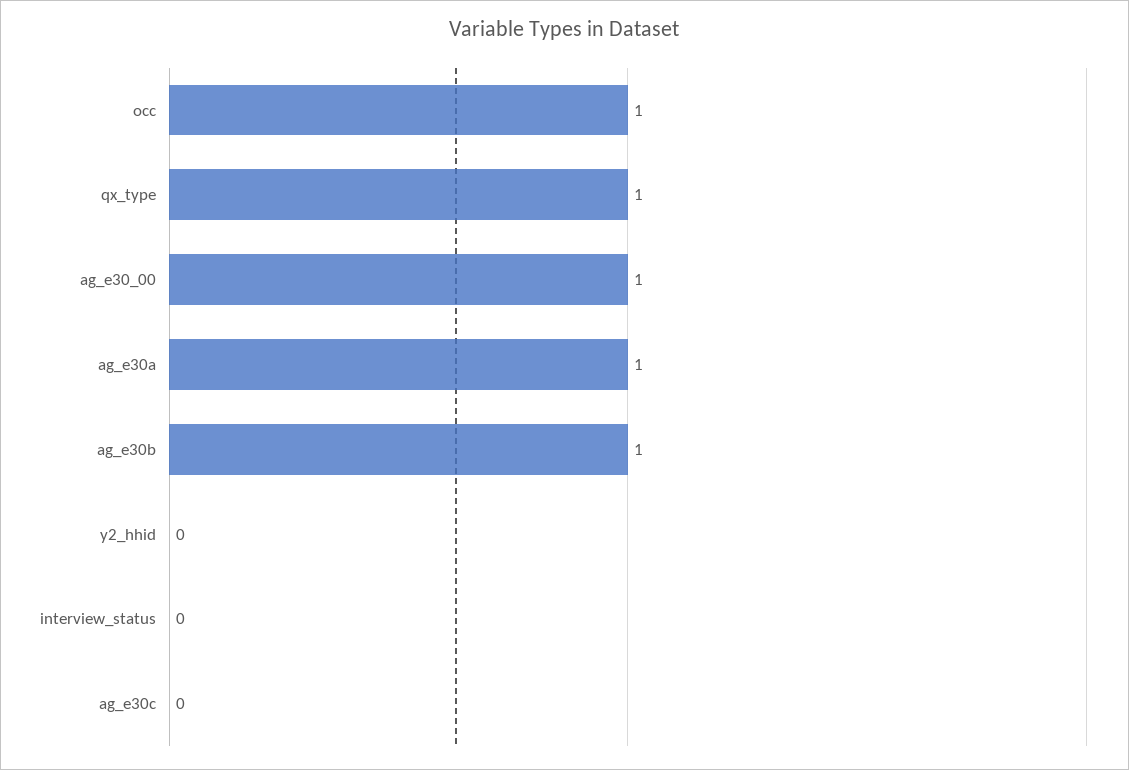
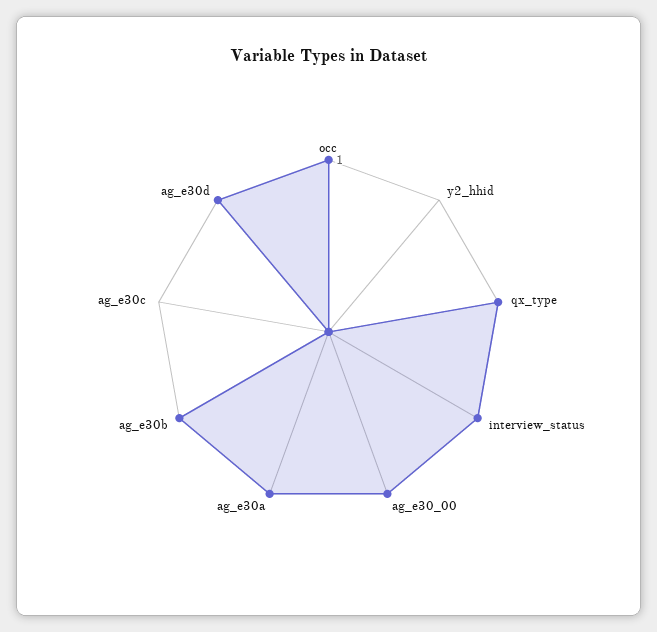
interview_status: 0 -> 1
ag_e30d: none -> 1

